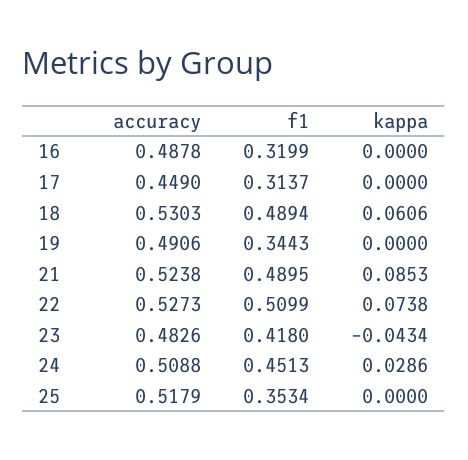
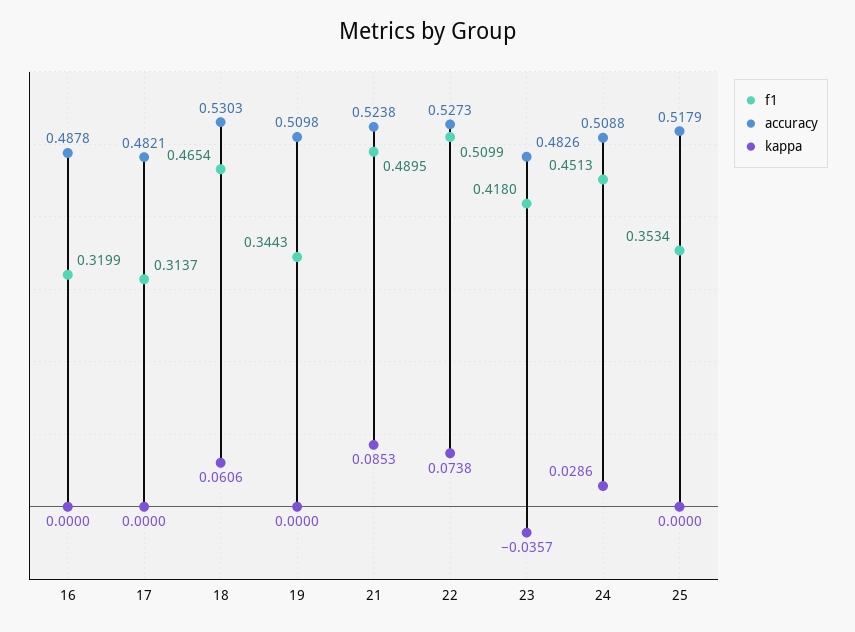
accuracy, 17: 0.449 -> 0.4821
f1, 18: 0.4894 -> 0.4654
accuracy, 19: 0.4906 -> 0.5098
kappa, 23: -0.0434 -> -0.0357

